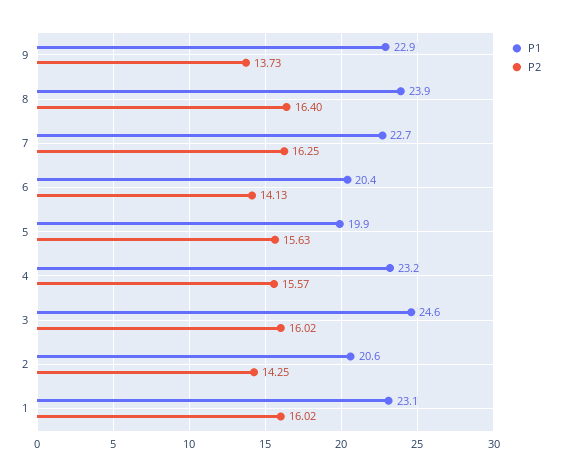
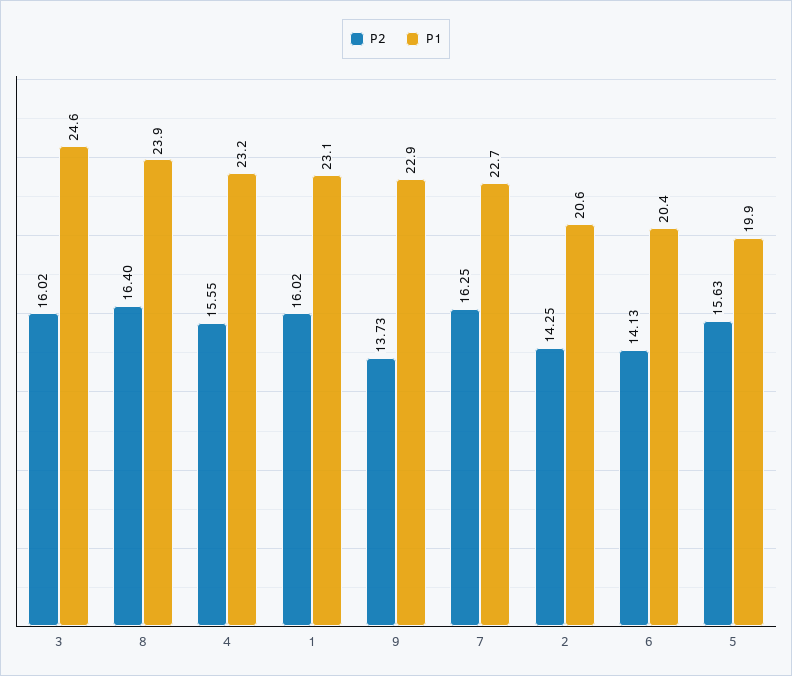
P2, 4: 15.57 -> 15.55

